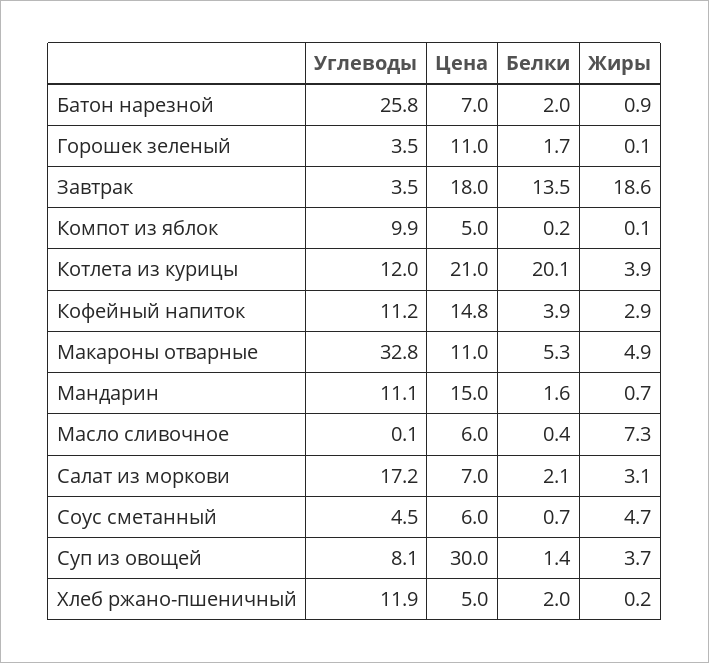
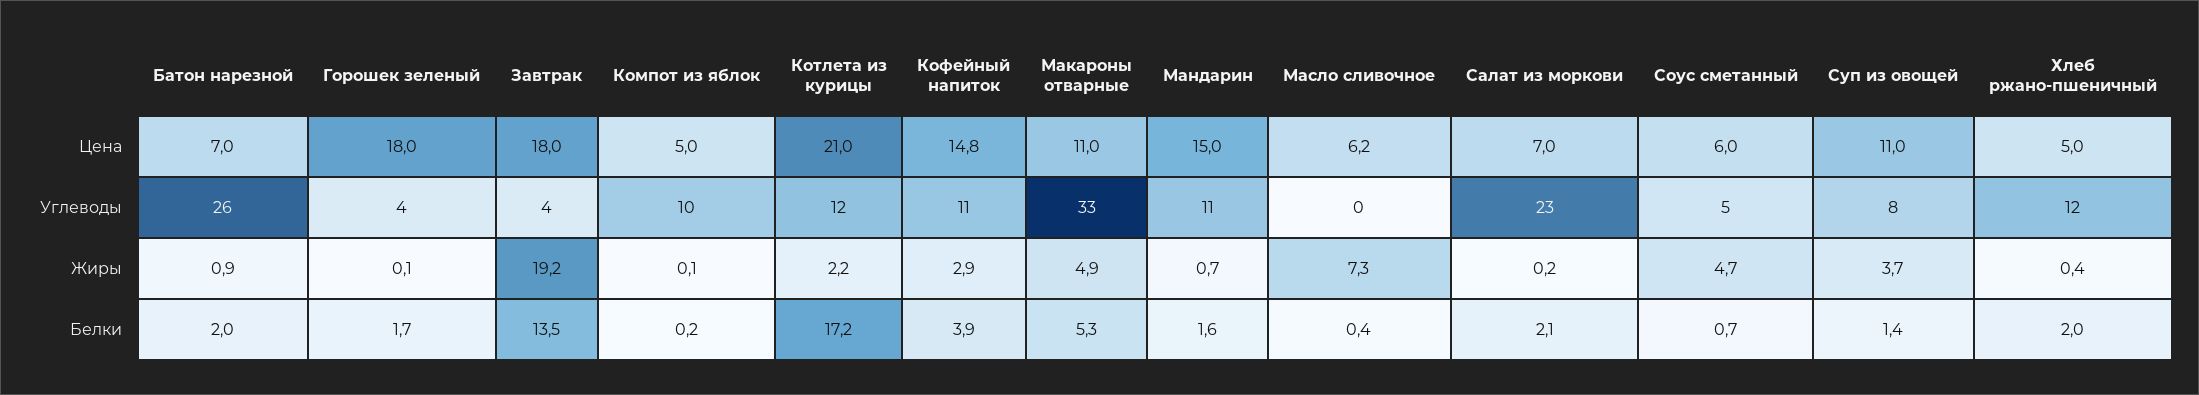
Цена, Горошек зеленый: 11 -> 18
Жиры, Завтрак: 18.6 -> 19.2
Белки, Котлета из курицы: 20.1 -> 17.2
Жиры, Котлета из курицы: 3.9 -> 2.2
Цена, Масло сливочное: 6 -> 6.2
Углеводы, Салат из моркови: 17.2 -> 23
Жиры, Салат из моркови: 3.1 -> 0.2
Цена, Суп из овощей: 30 -> 11
Жиры, Хлеб ржано-пшеничный: 0.2 -> 0.4

